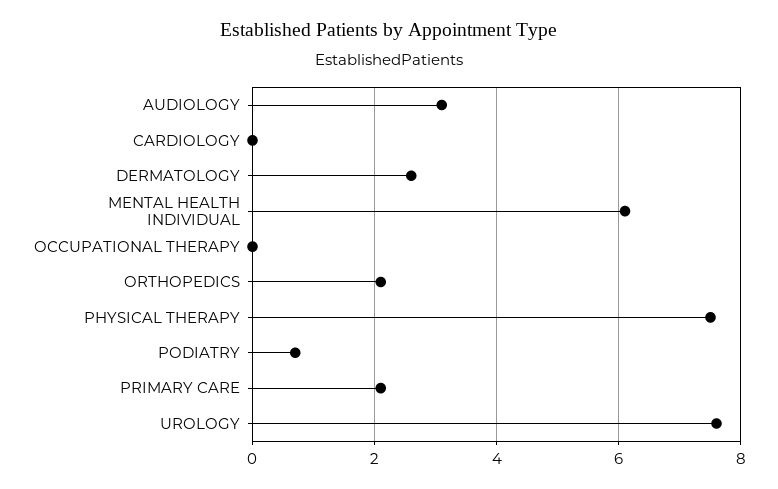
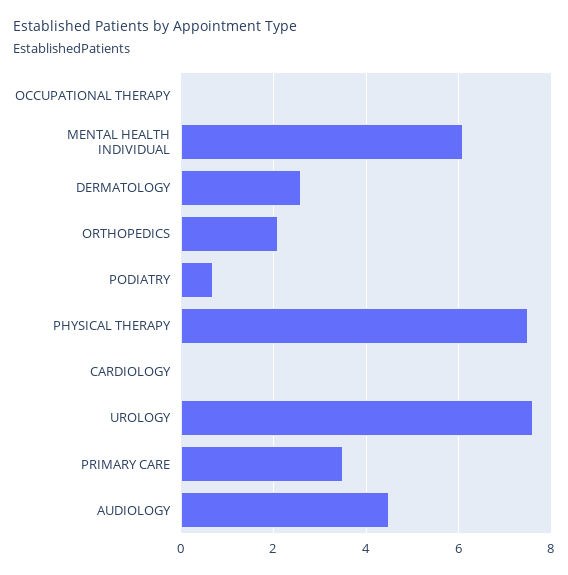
AUDIOLOGY: 3 -> 4.5
PRIMARY CARE: 2 -> 3.5

